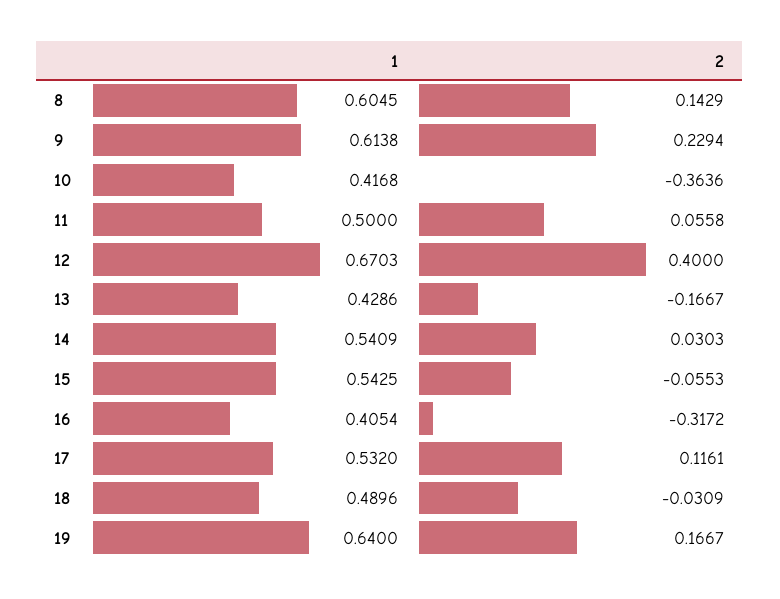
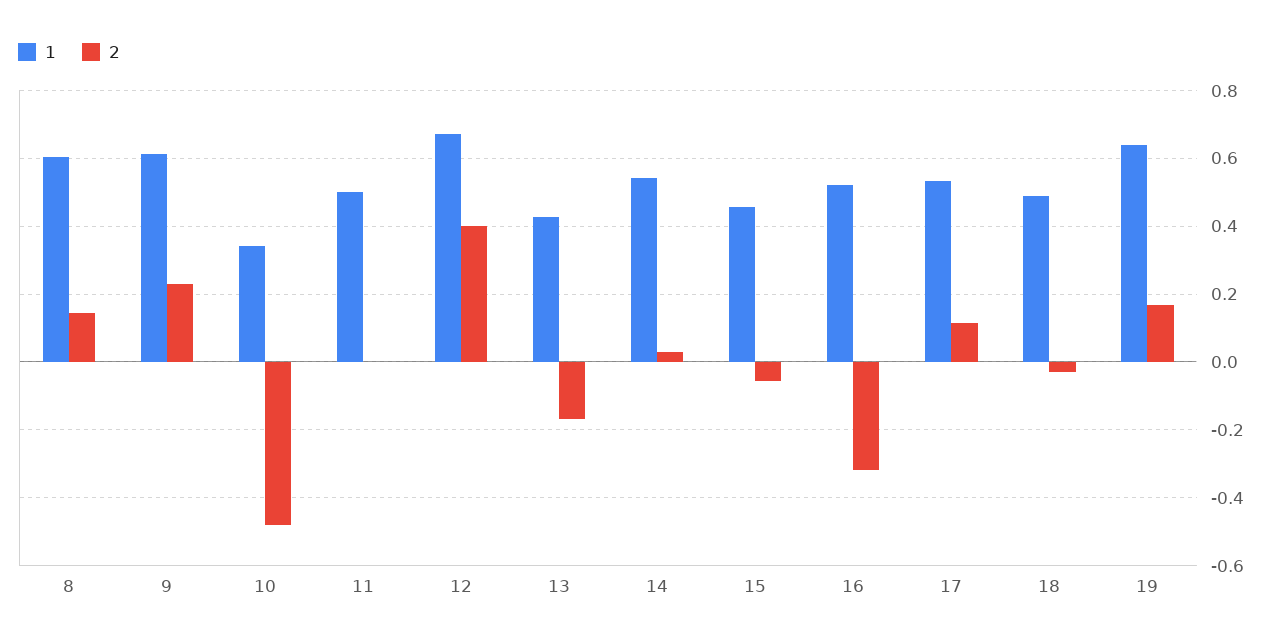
1, 10: 0.4168 -> 0.34
2, 10: -0.3636 -> -0.48
2, 11: 0.0558 -> 0
1, 15: 0.5425 -> 0.46
1, 16: 0.4054 -> 0.52

